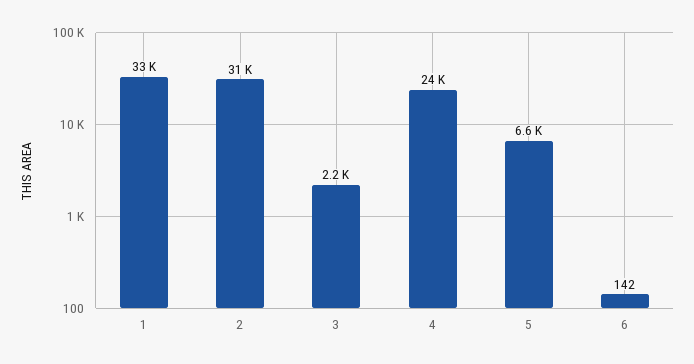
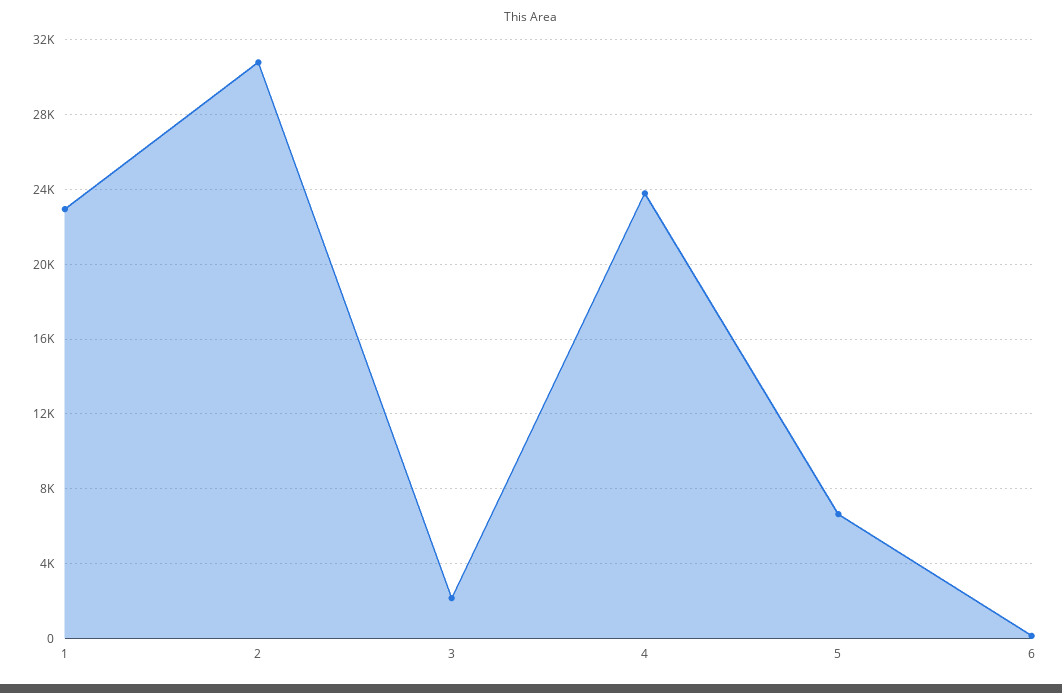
1: 33000 -> 23000

